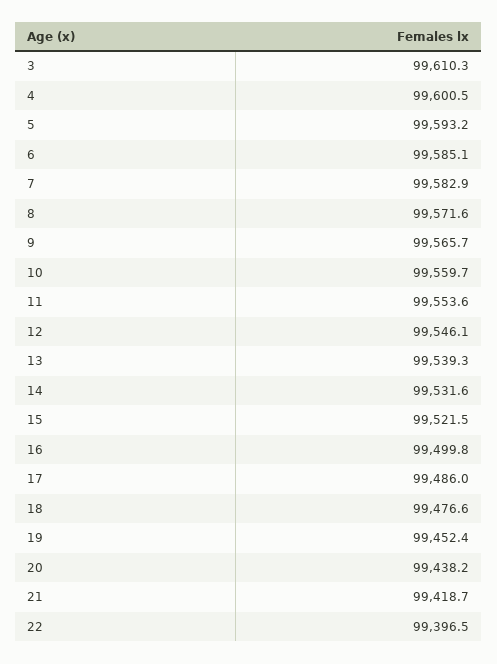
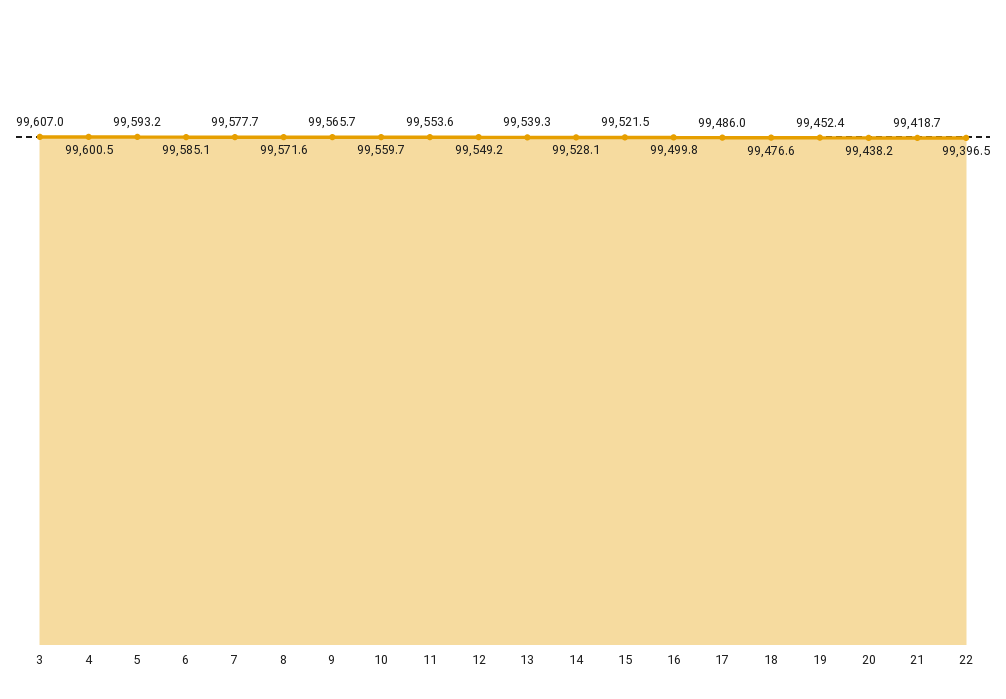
3: 99610.3 -> 99607
7: 99582.9 -> 99577.7
12: 99546.1 -> 99549.2
14: 99531.6 -> 99528.1

